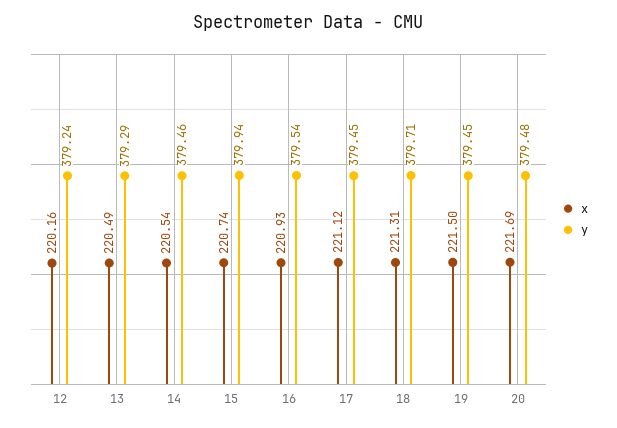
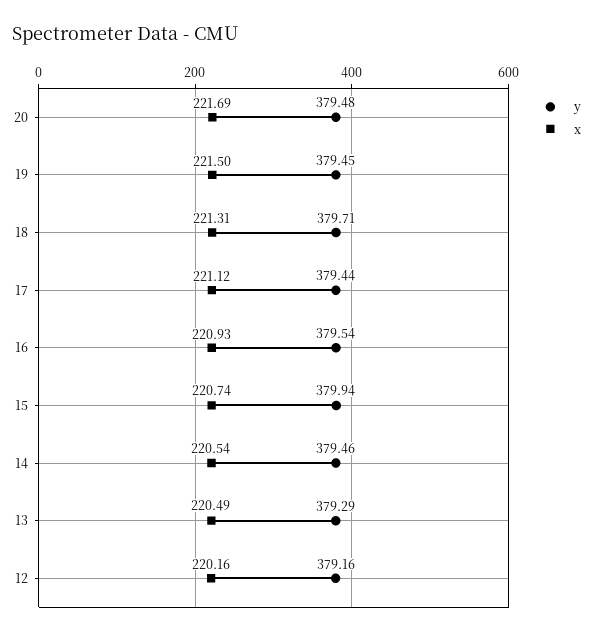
y, 12: 379.24 -> 379.16
y, 17: 379.45 -> 379.44

